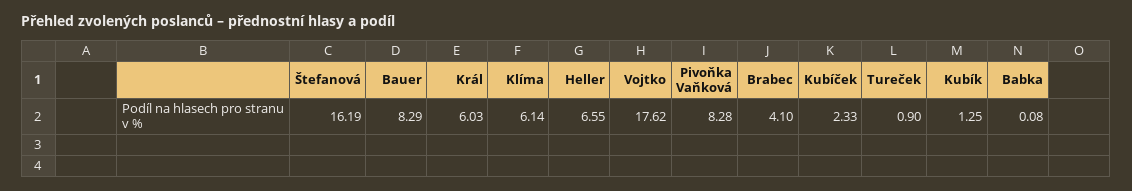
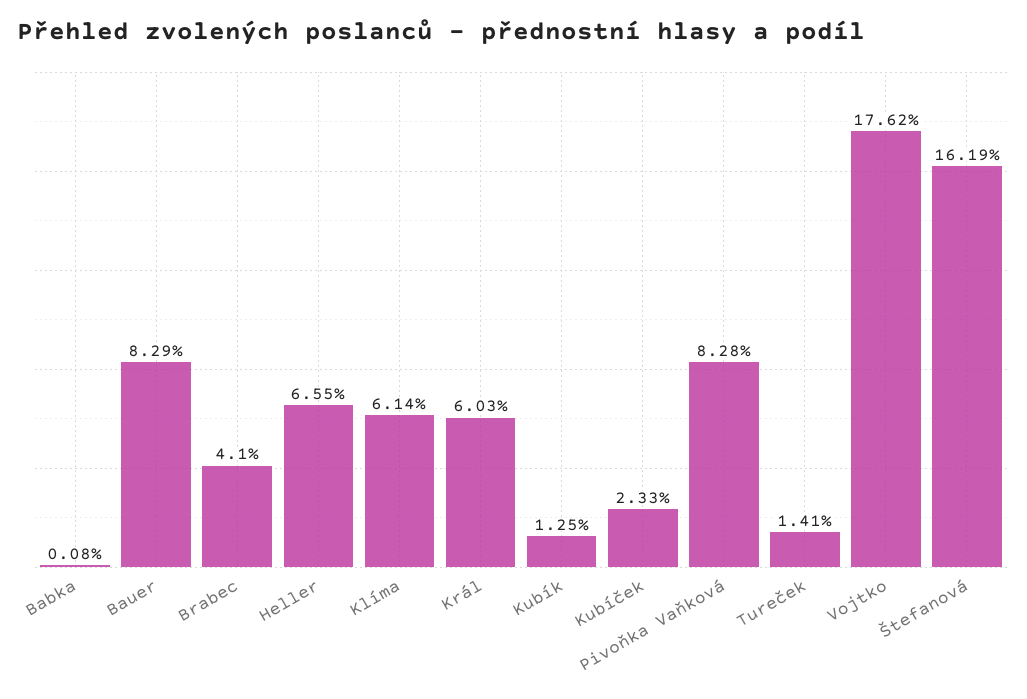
Tureček: 0.9 -> 1.41

